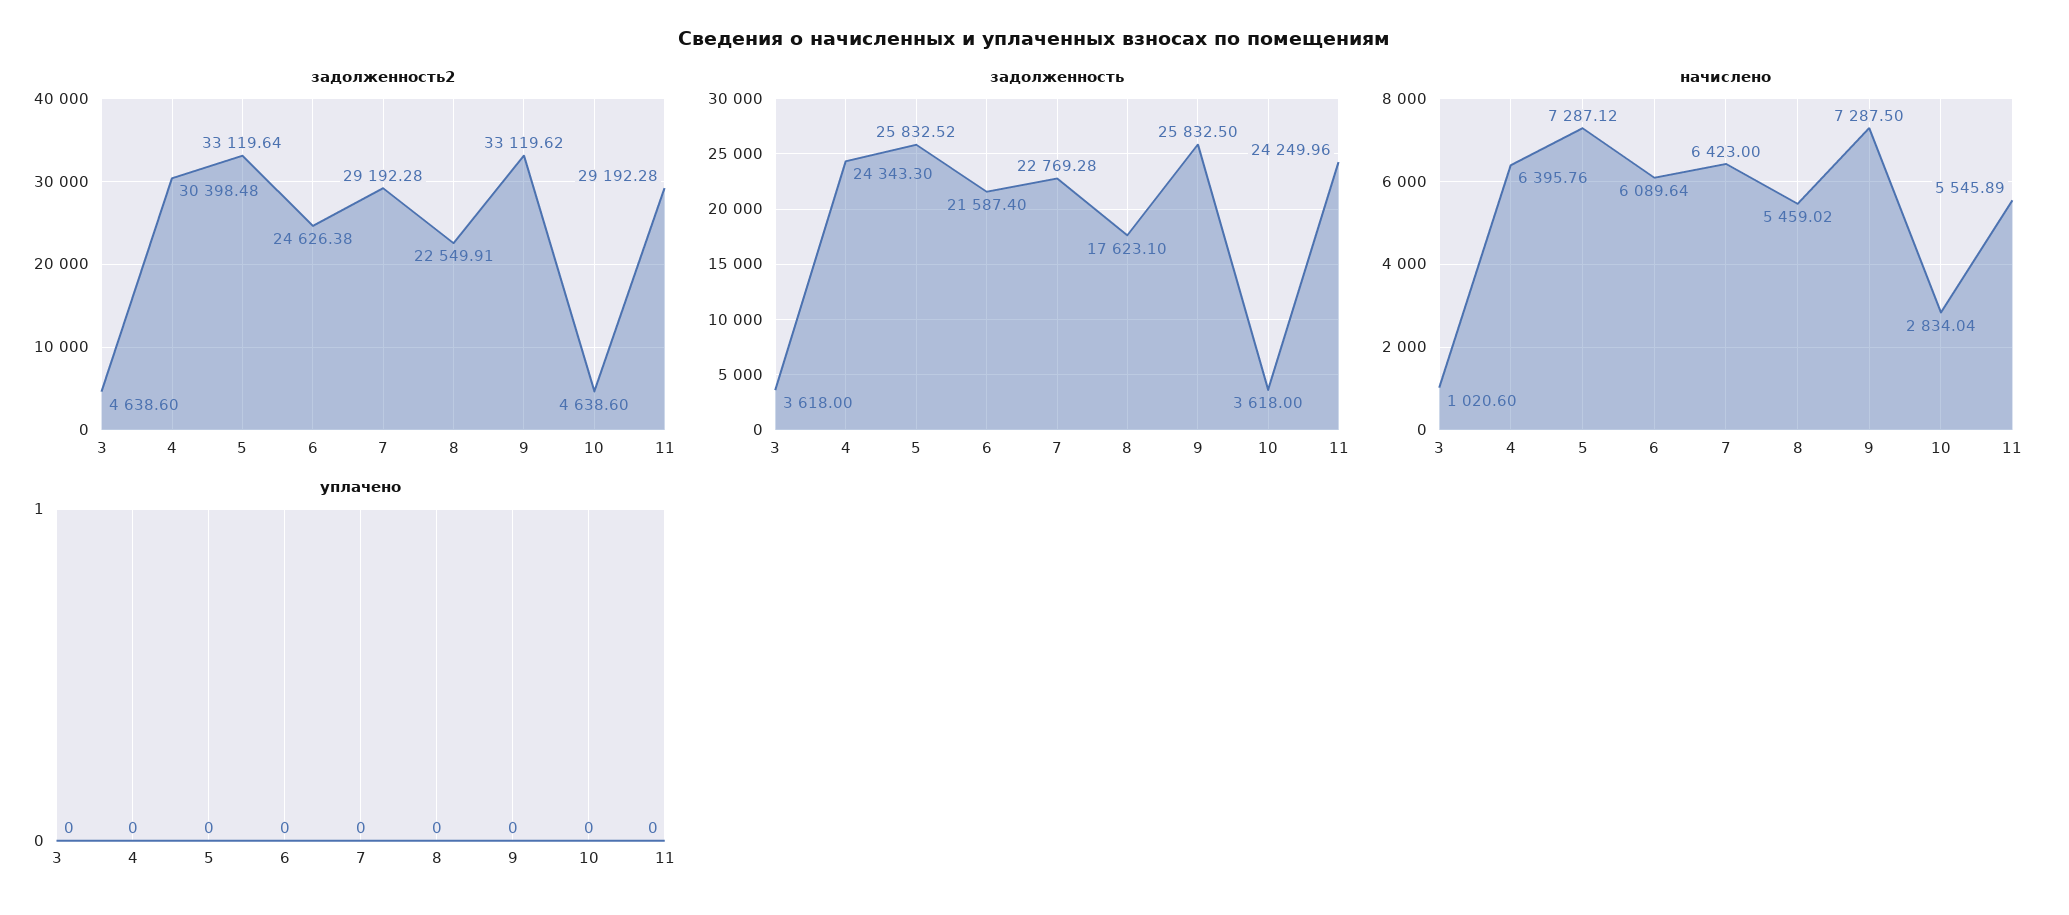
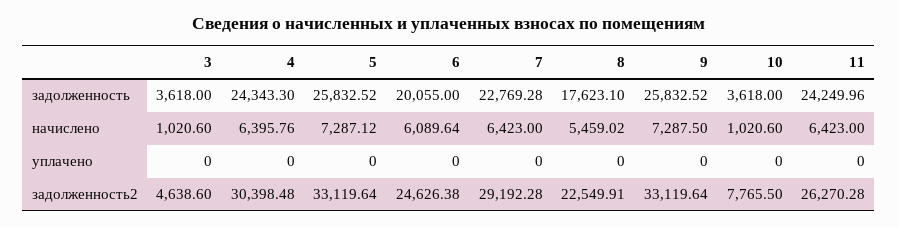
задолженность2, 9: 33119.62 -> 33119.64
задолженность2, 10: 4638.6 -> 7765.5
задолженность2, 11: 29192.28 -> 26270.28
задолженность, 6: 21587.4 -> 20055
задолженность, 9: 25832.5 -> 25832.52
начислено, 10: 2834.04 -> 1020.6
начислено, 11: 5545.89 -> 6423

